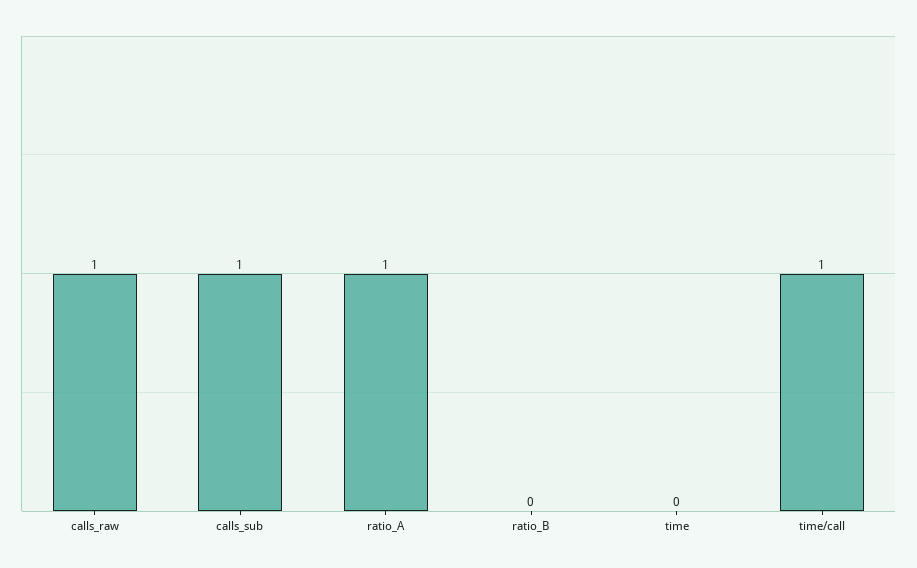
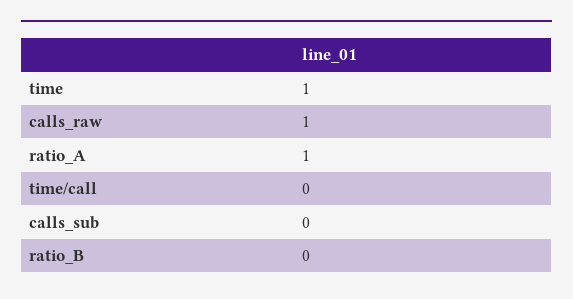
calls_sub: 1 -> 0
time: 0 -> 1
time/call: 1 -> 0

